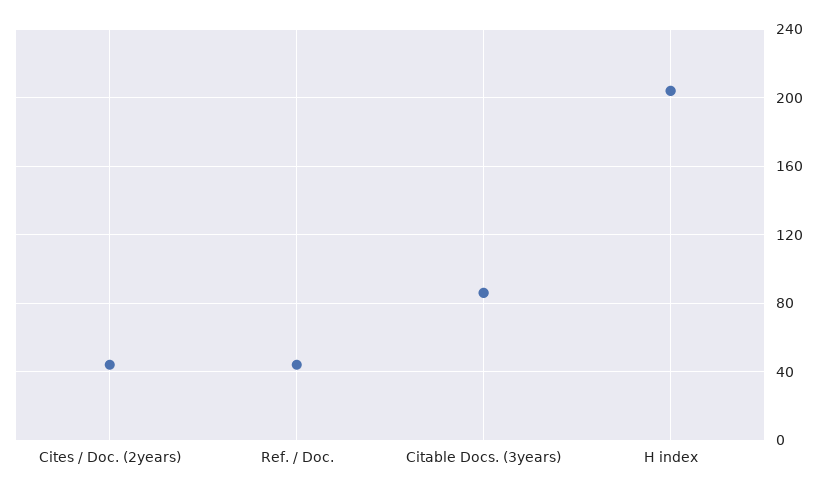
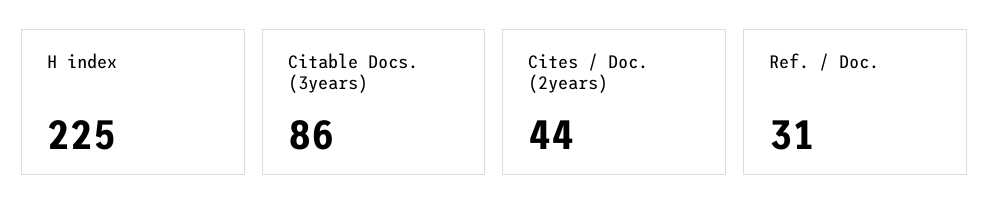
Ref. / Doc.: 45 -> 31
H index: 205 -> 225

